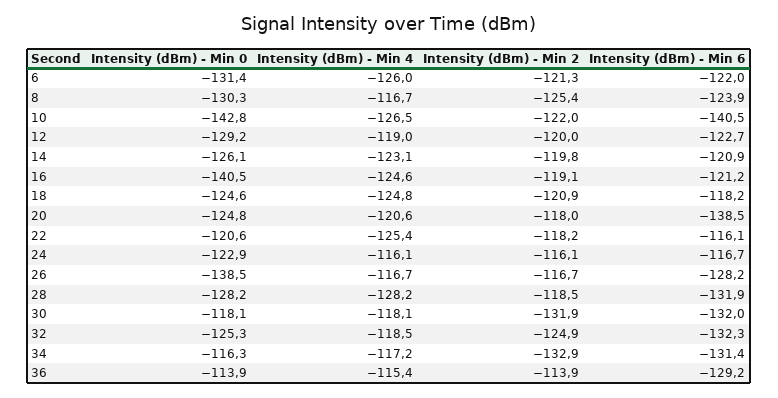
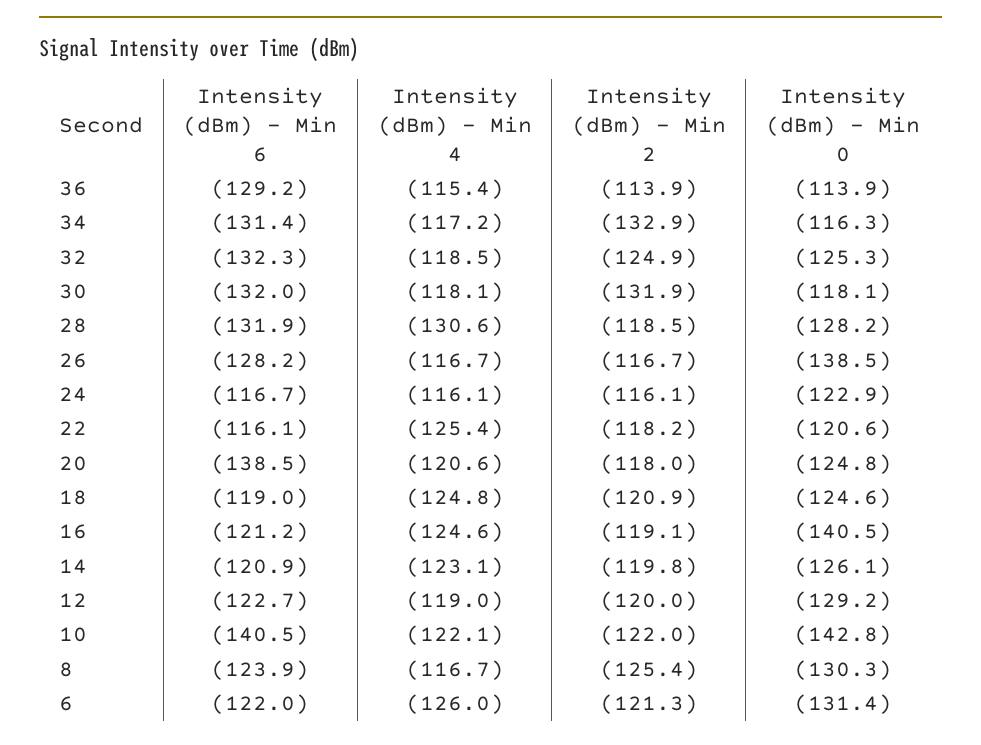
Intensity (dBm) - Min 4, 10: -126.5 -> -122.1
Intensity (dBm) - Min 6, 18: -118.2 -> -119
Intensity (dBm) - Min 4, 28: -128.2 -> -130.6

